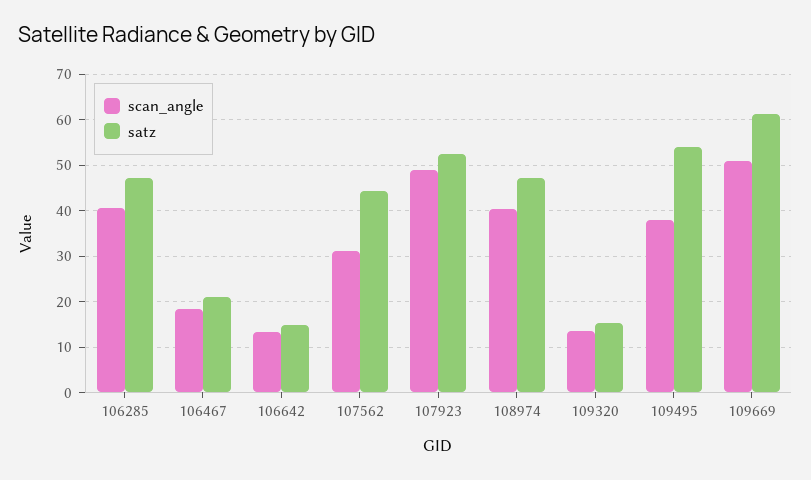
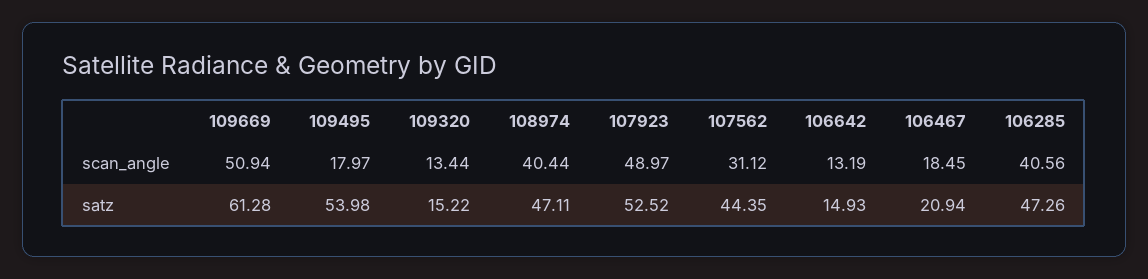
scan_angle, 109495: 38 -> 17.97

